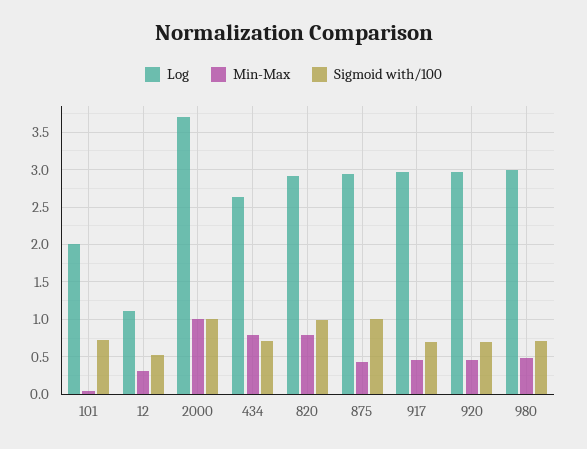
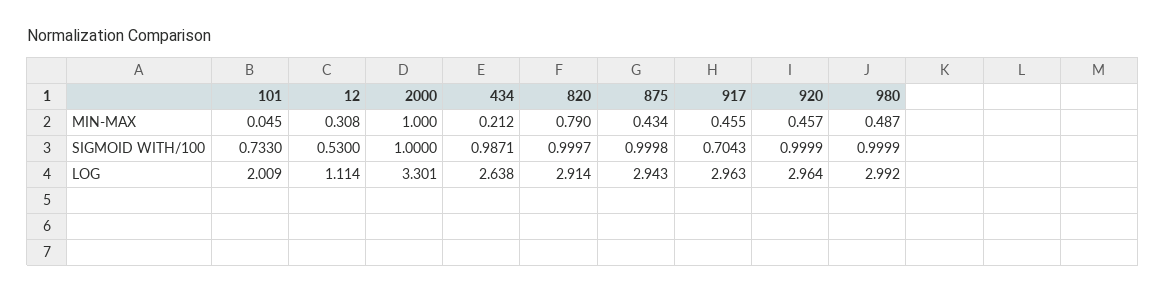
Log, 2000: 3.7 -> 3.301
Min-Max, 434: 0.8 -> 0.212
Sigmoid with/100, 434: 0.7 -> 0.9871
Sigmoid with/100, 920: 0.7 -> 0.9999
Sigmoid with/100, 980: 0.7 -> 0.9999

